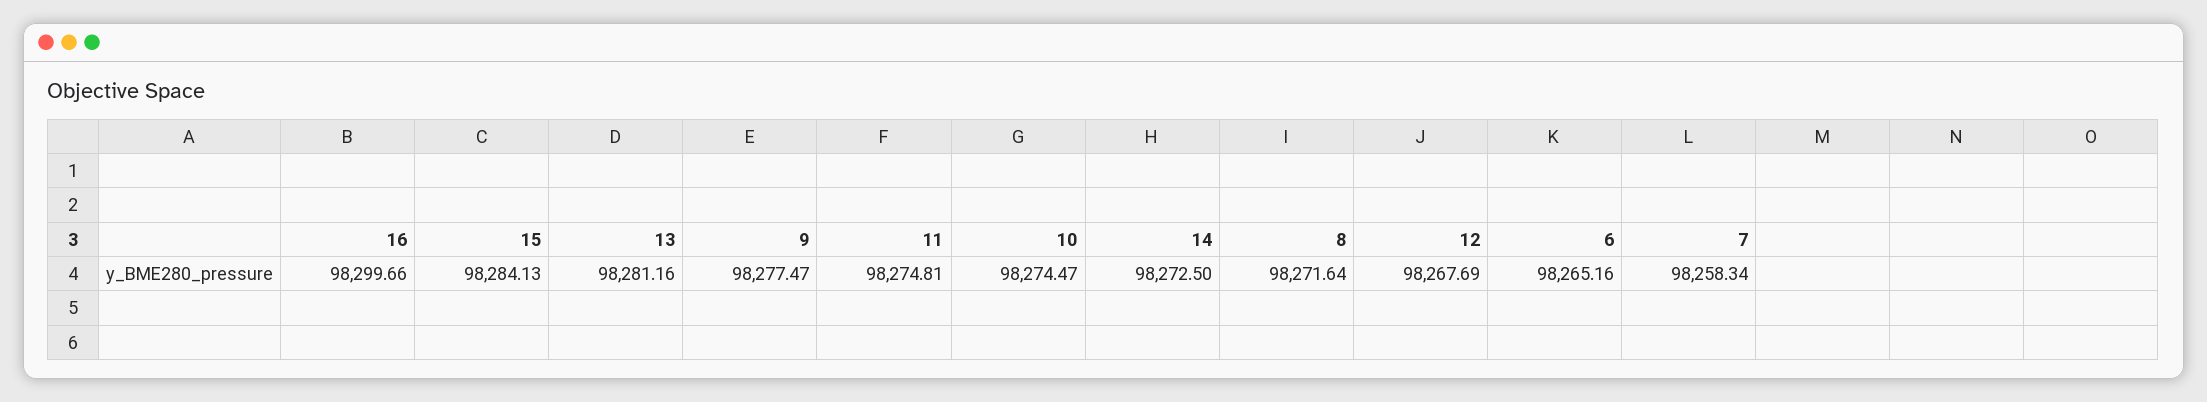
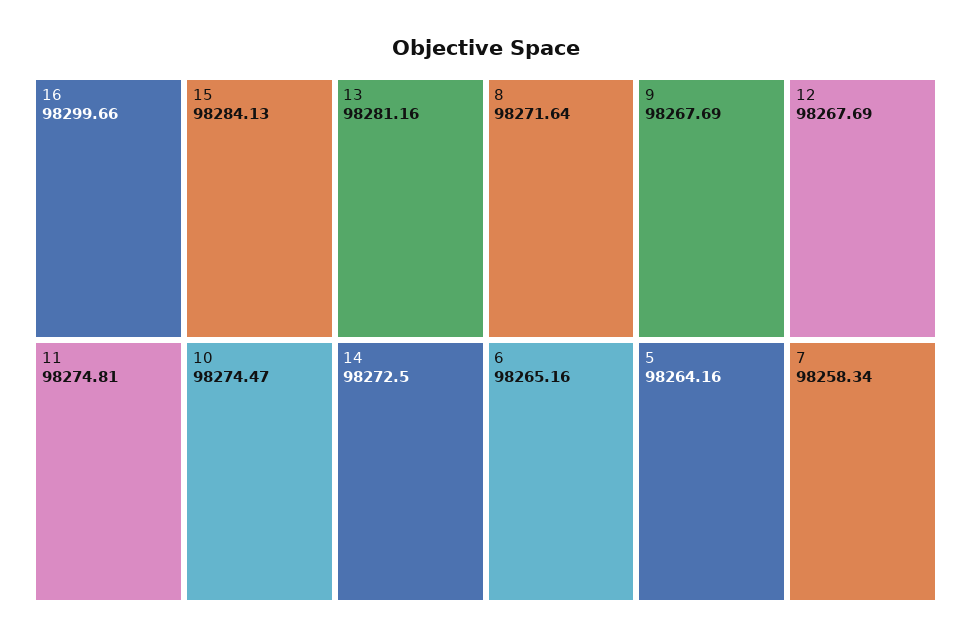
9: 98277.47 -> 98267.69
5: none -> 98264.16

